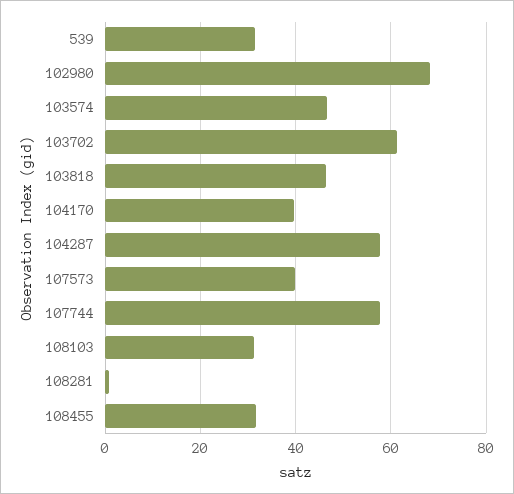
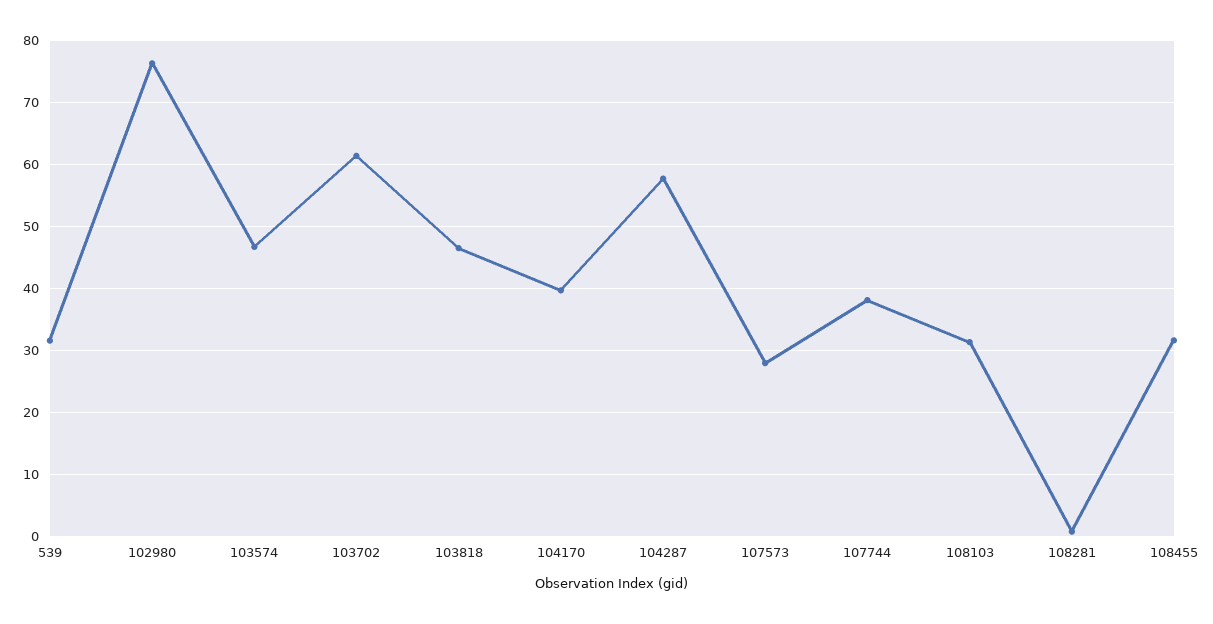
102980: 68 -> 76
107573: 40 -> 28
107744: 58 -> 38

